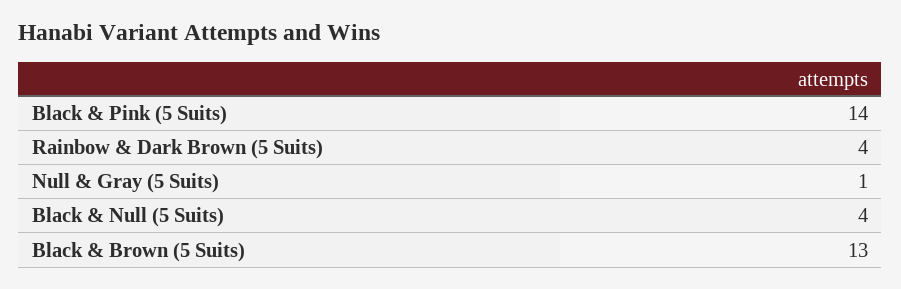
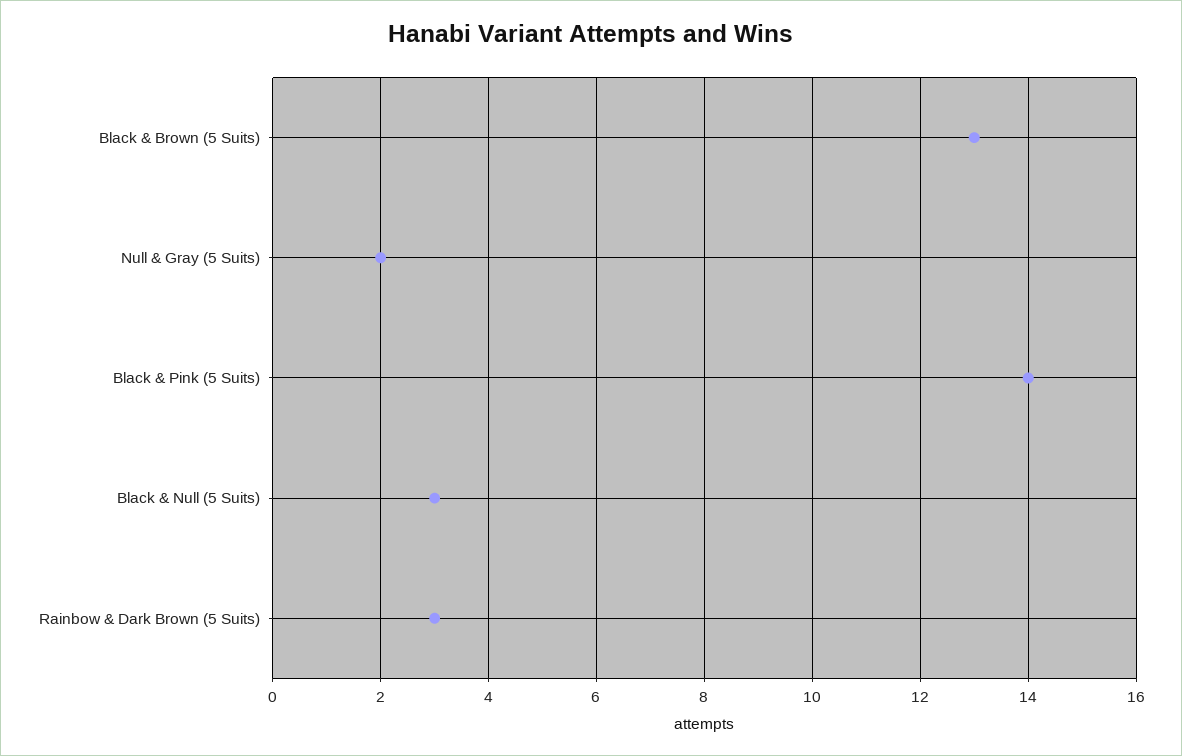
Rainbow & Dark Brown (5 Suits): 4 -> 3
Null & Gray (5 Suits): 1 -> 2
Black & Null (5 Suits): 4 -> 3

